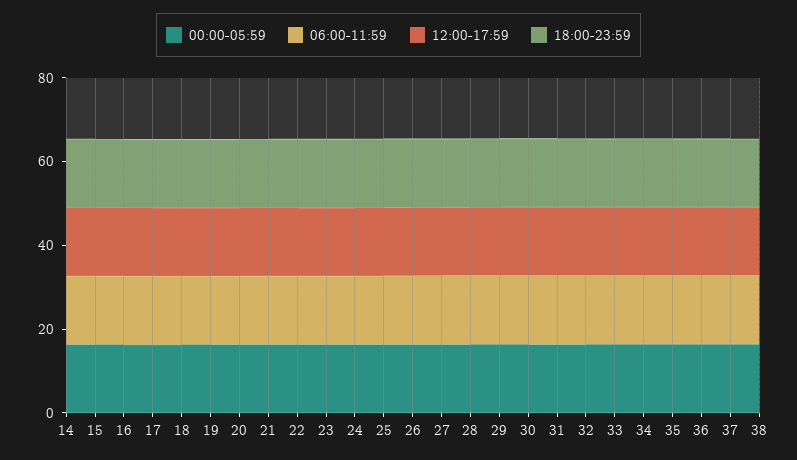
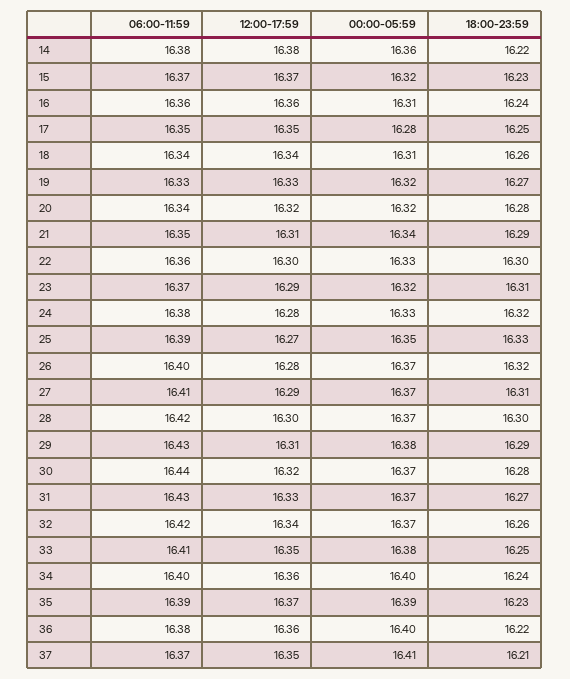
00:00-05:59, 38: 15 -> none
06:00-11:59, 38: 15 -> none
12:00-17:59, 38: 15 -> none
18:00-23:59, 38: 15 -> none

